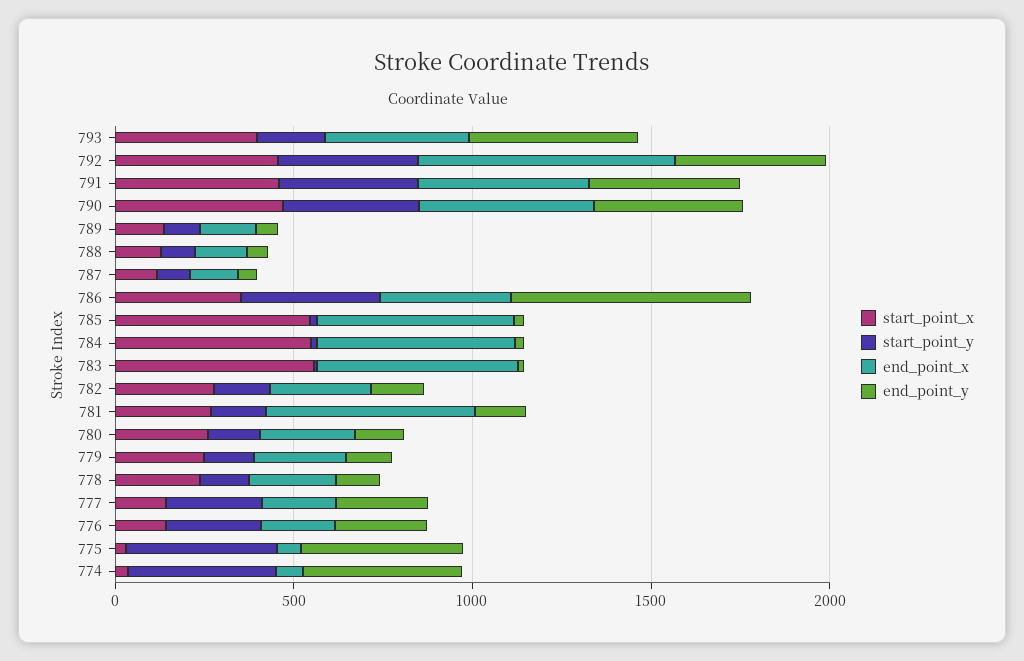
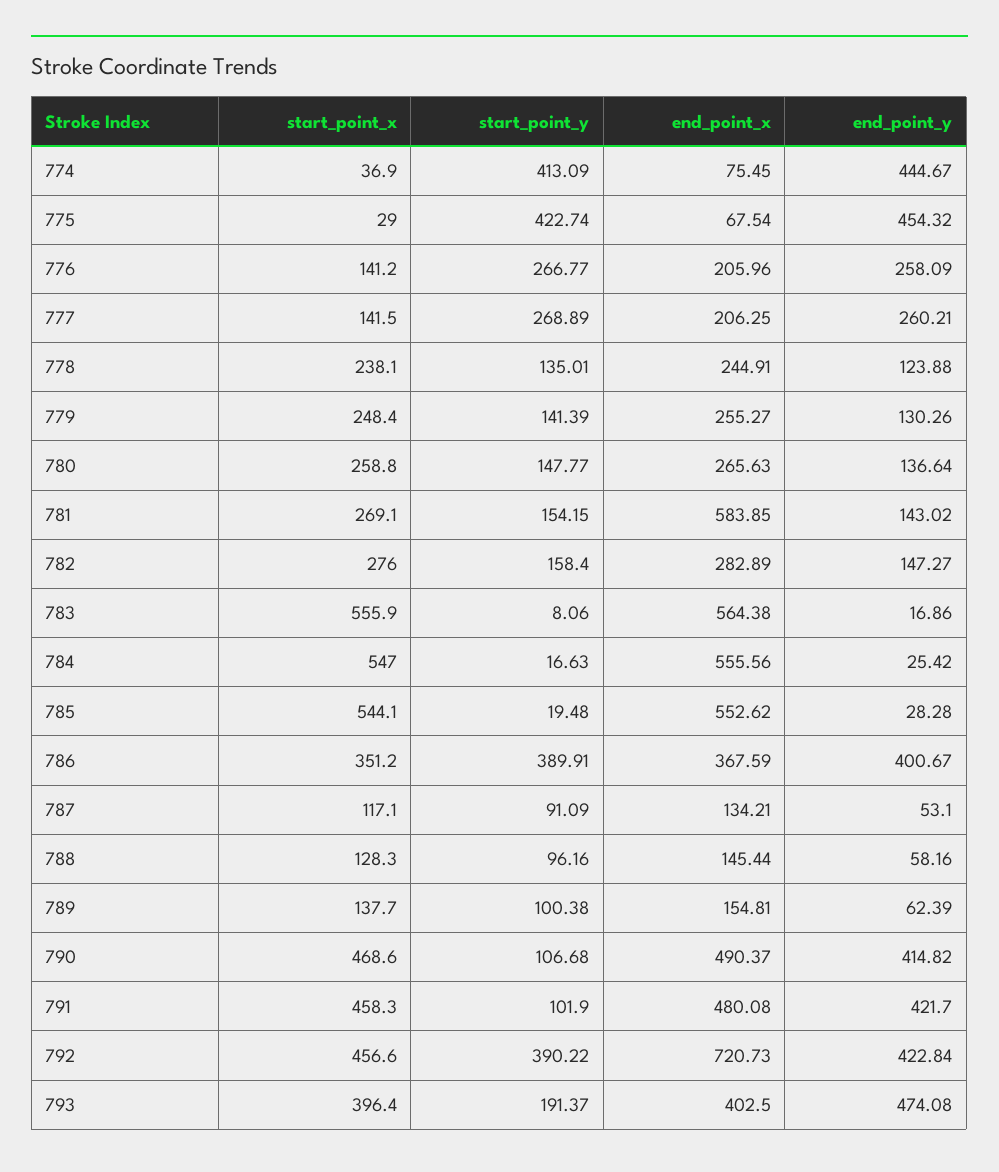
start_point_y, 791: 400 -> 101.9
start_point_y, 790: 400 -> 106.68
end_point_y, 786: 700 -> 400.67

